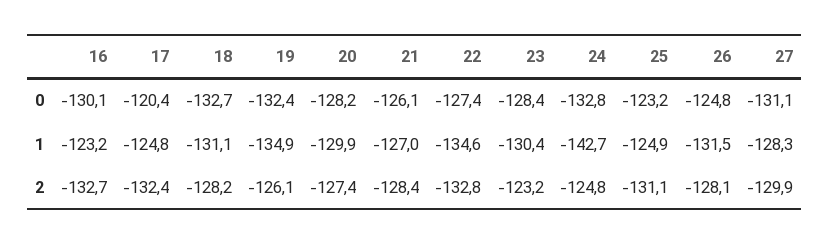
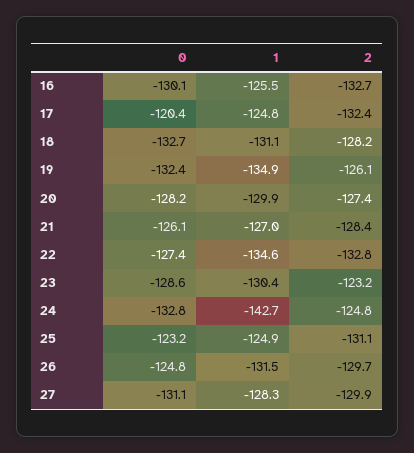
23, 0: -128.4 -> -128.6
16, 1: -123.2 -> -125.5
26, 2: -128.1 -> -129.7

